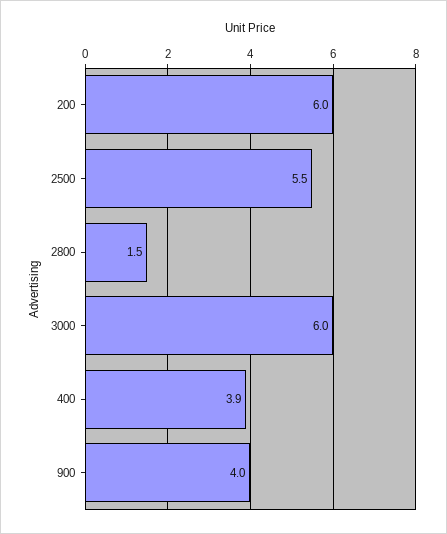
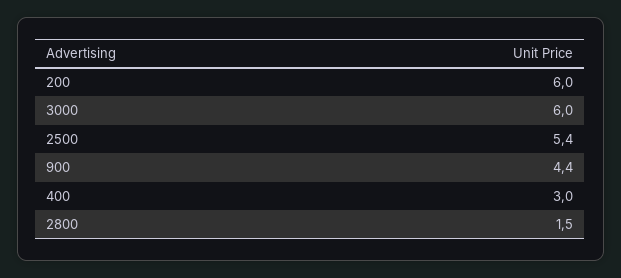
2500: 5.5 -> 5.4
400: 3.9 -> 3
900: 4 -> 4.4

